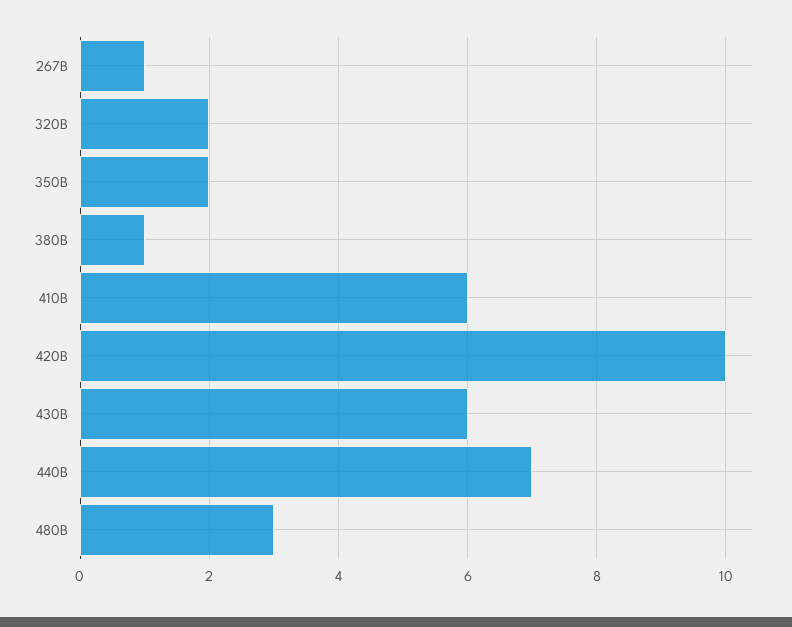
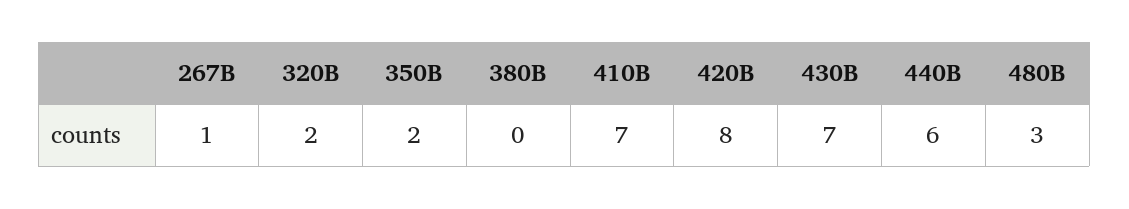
380B: 1 -> 0
410B: 6 -> 7
420B: 10 -> 8
430B: 6 -> 7
440B: 7 -> 6

